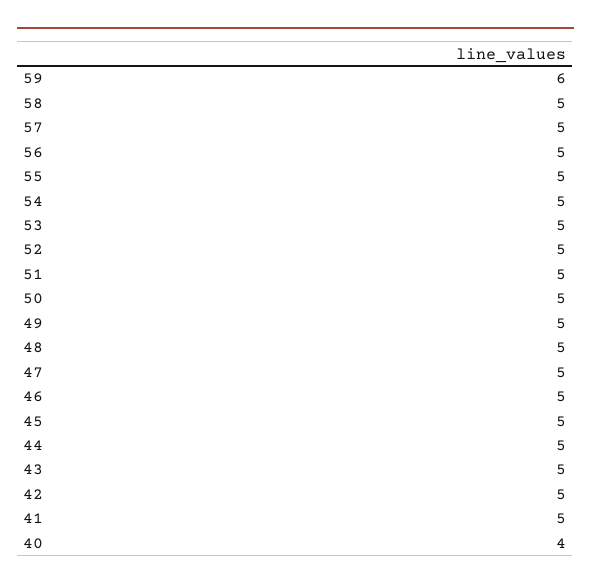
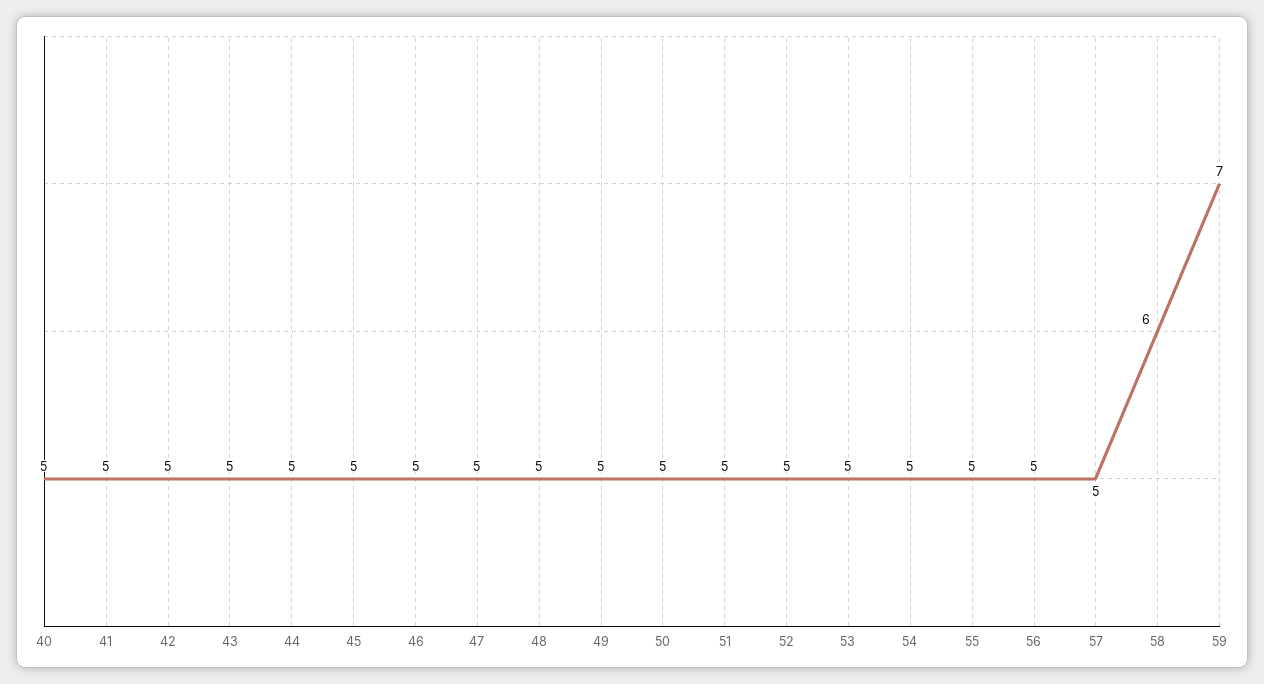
59: 6 -> 7
58: 5 -> 6
40: 4 -> 5

